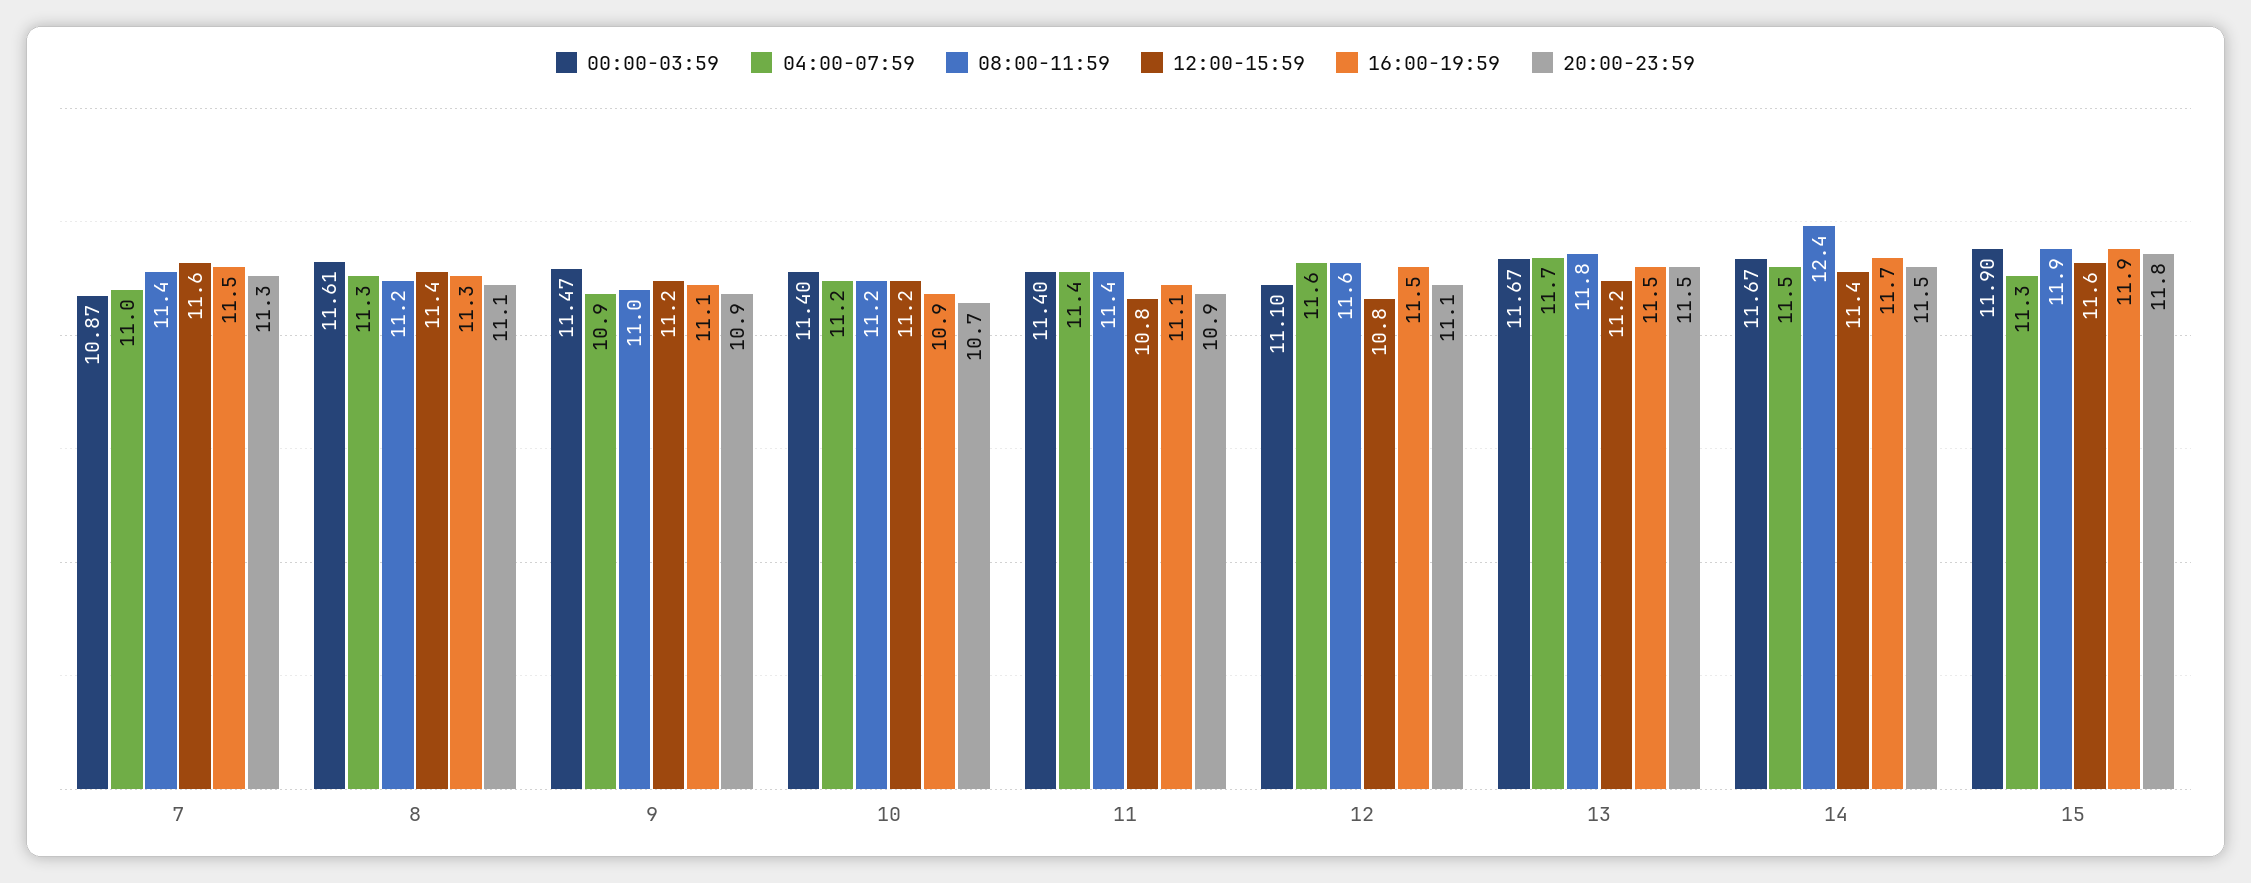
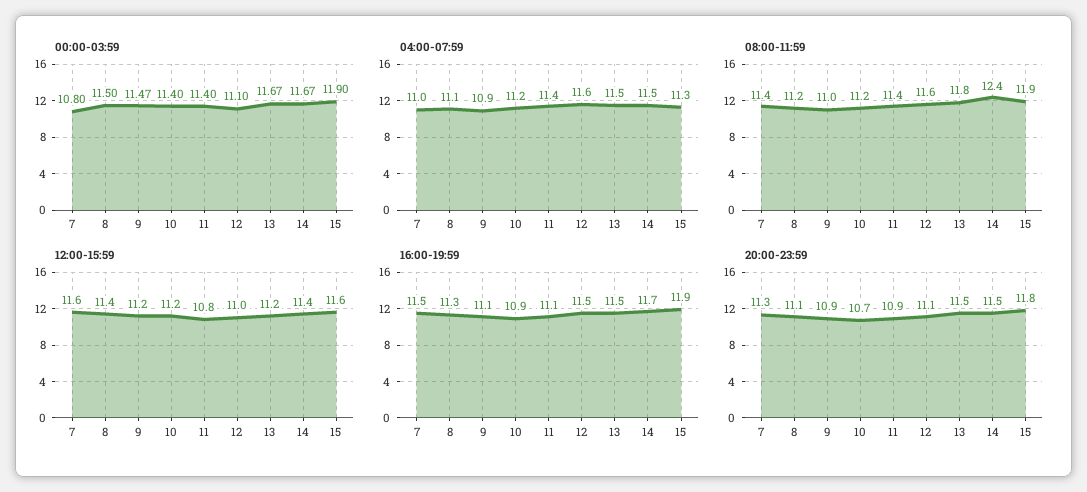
00:00-03:59, 7: 10.87 -> 10.8
00:00-03:59, 8: 11.61 -> 11.5
04:00-07:59, 8: 11.3 -> 11.1
12:00-15:59, 12: 10.8 -> 11
04:00-07:59, 13: 11.7 -> 11.5

